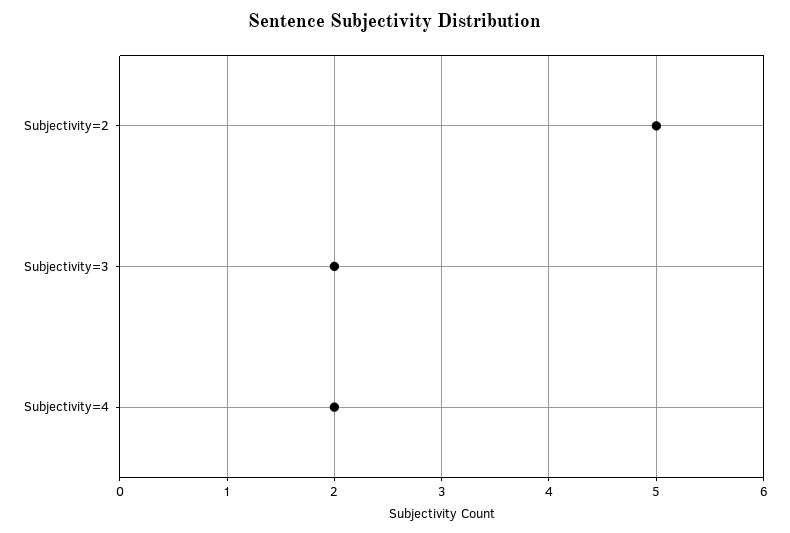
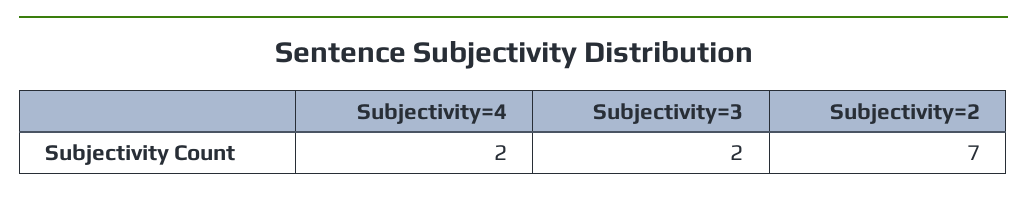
Subjectivity=2: 5 -> 7

